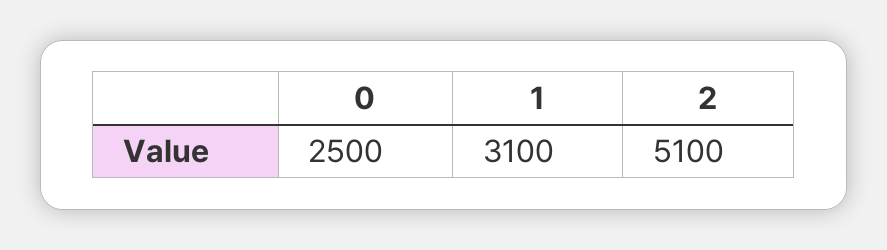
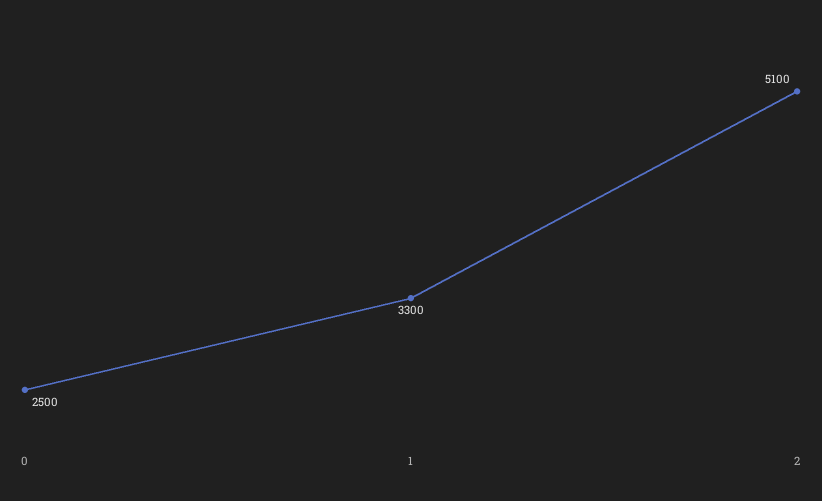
1: 3100 -> 3300

